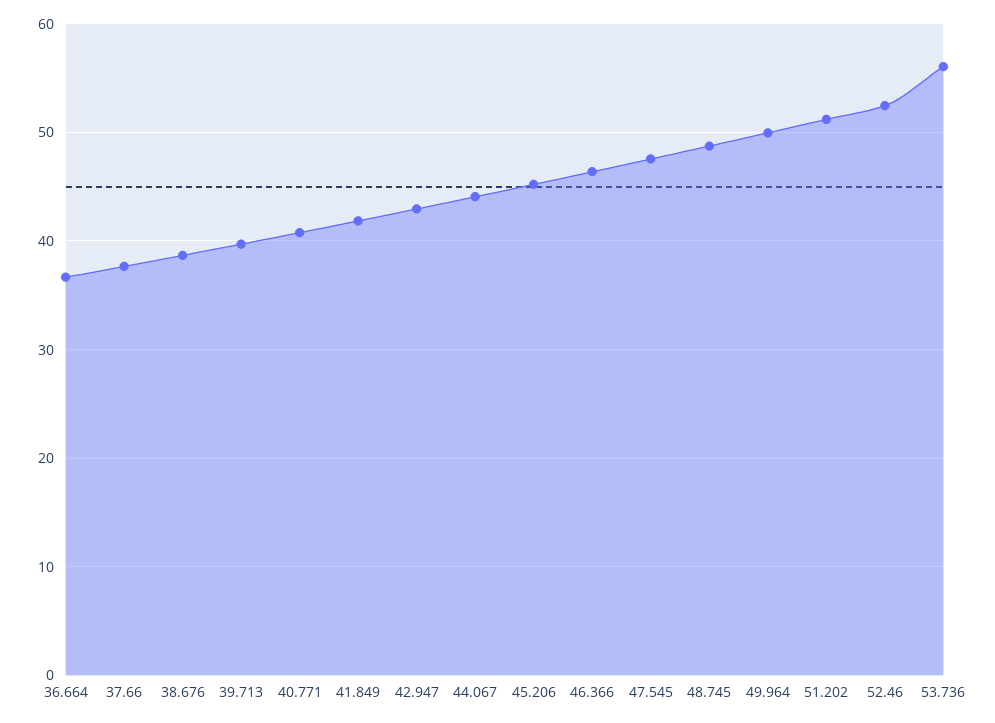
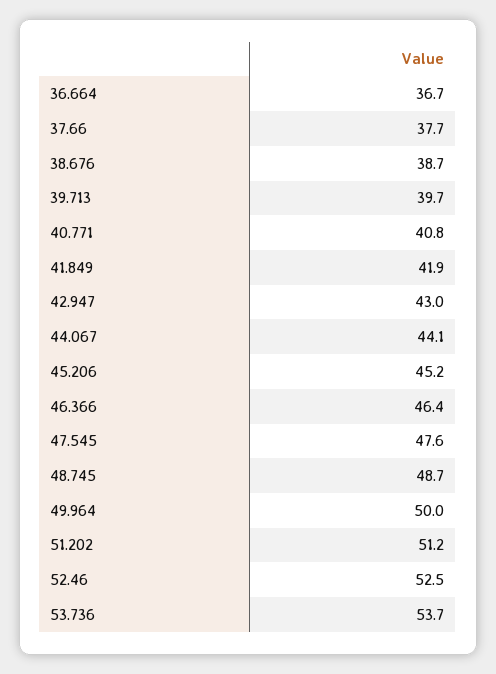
53.736: 56 -> 53.7

